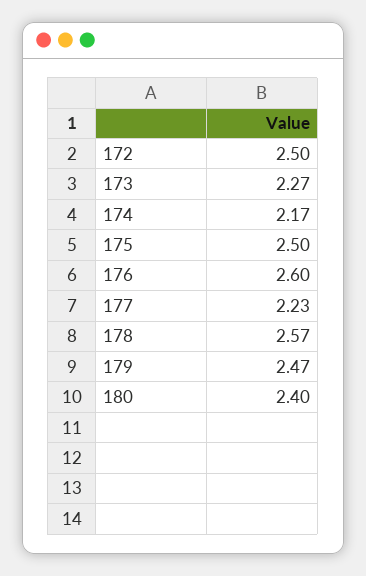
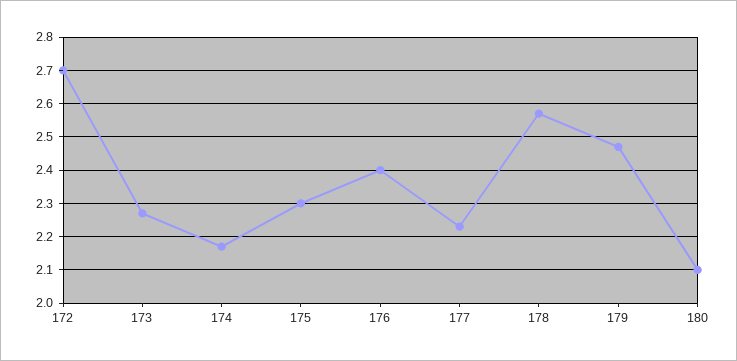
172: 2.5 -> 2.7
175: 2.5 -> 2.3
176: 2.6 -> 2.4
180: 2.4 -> 2.1

